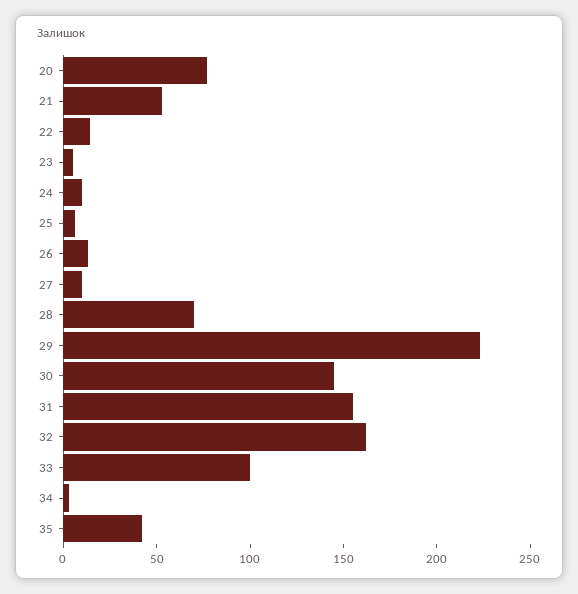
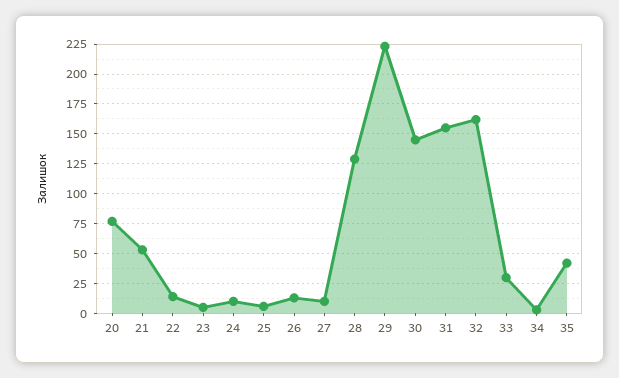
28: 70 -> 125
33: 100 -> 25

